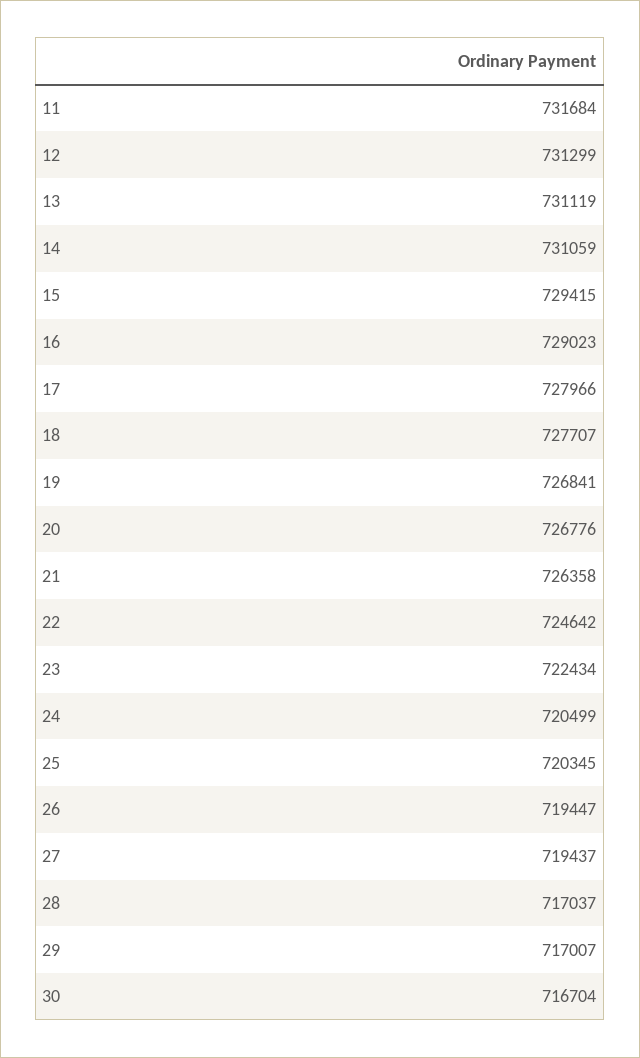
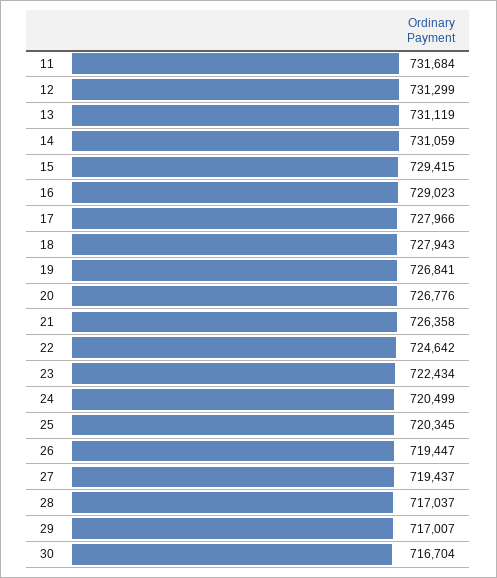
18: 727707 -> 727943

